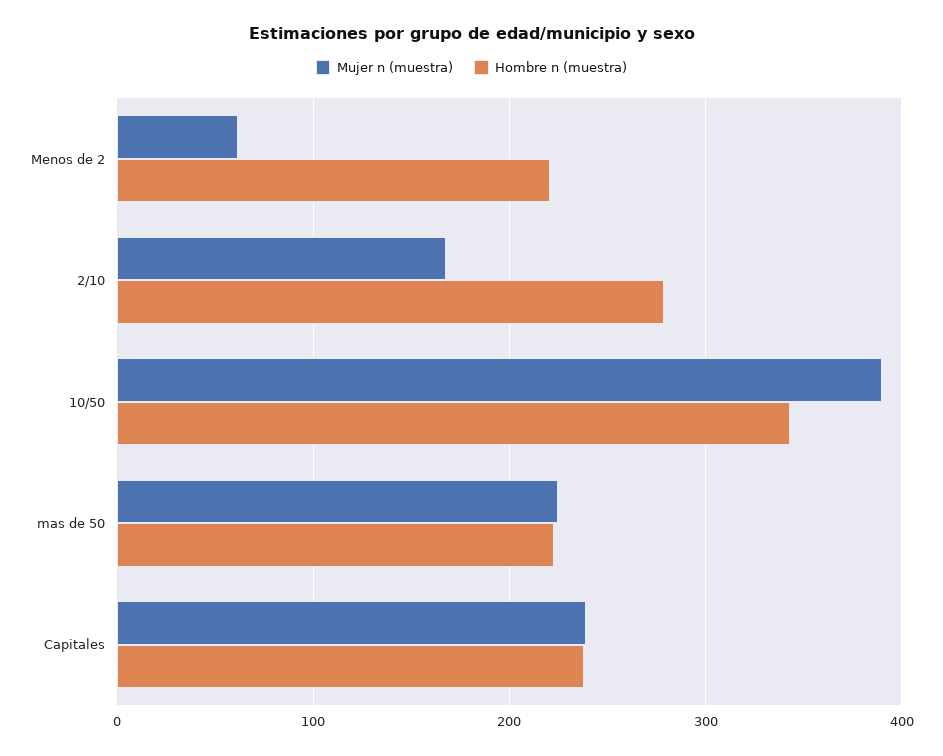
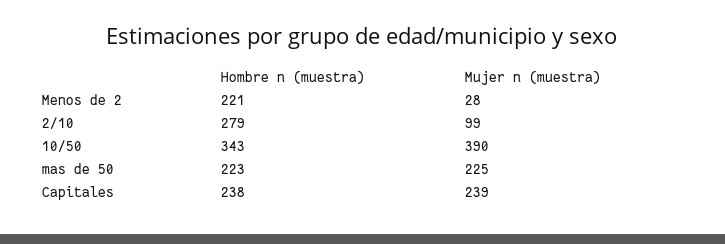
Mujer n (muestra), Menos de 2: 60 -> 28
Mujer n (muestra), 2/10: 170 -> 99

